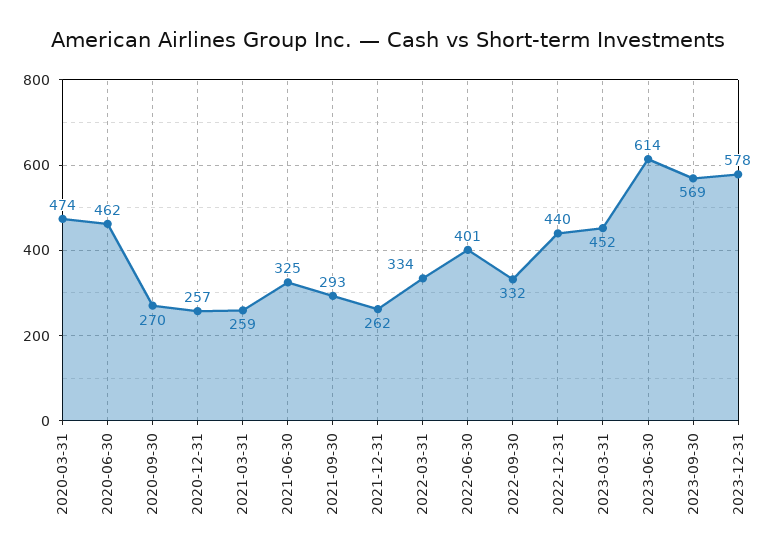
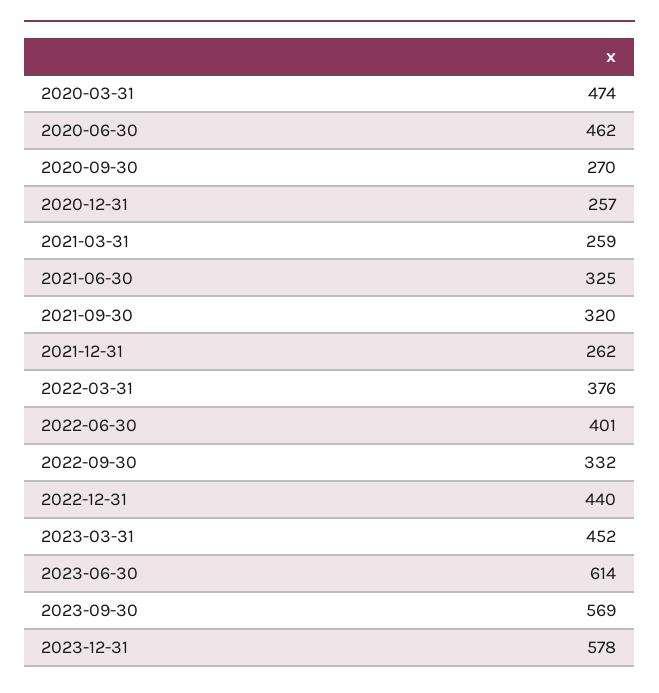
2021-09-30: 293 -> 320
2022-03-31: 334 -> 376

